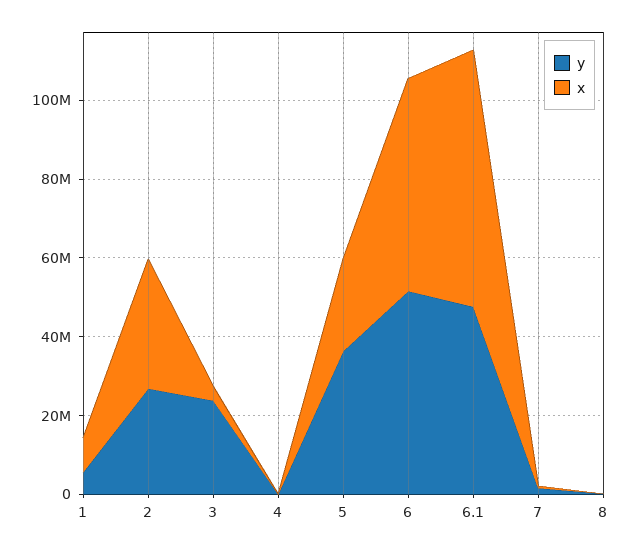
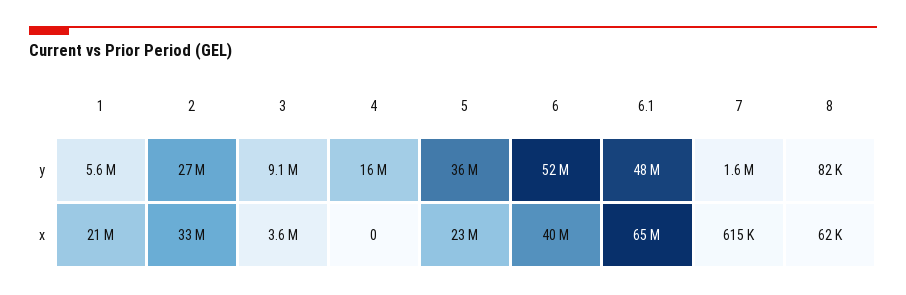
x, 1: 10000000 -> 21000000
y, 3: 25000000 -> 9100000
y, 4: 0 -> 16000000
x, 6: 55000000 -> 40000000

